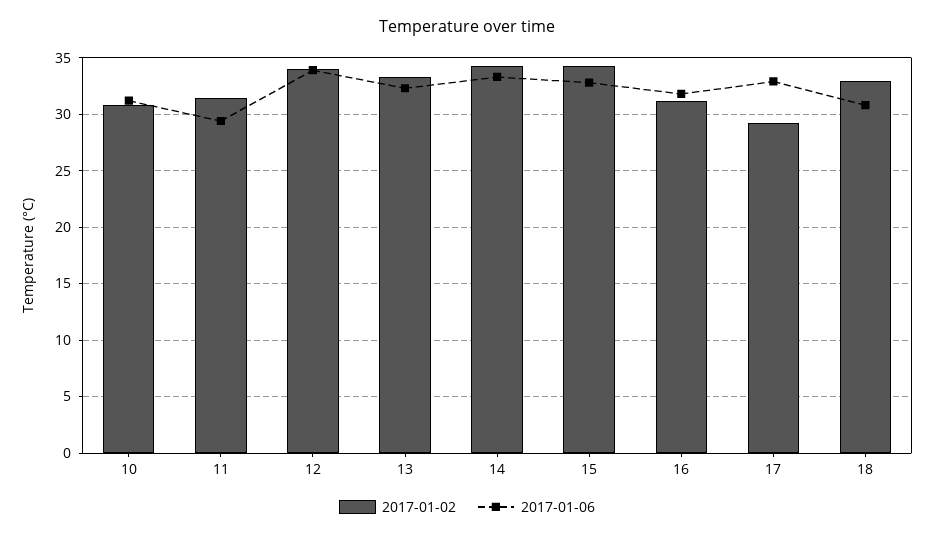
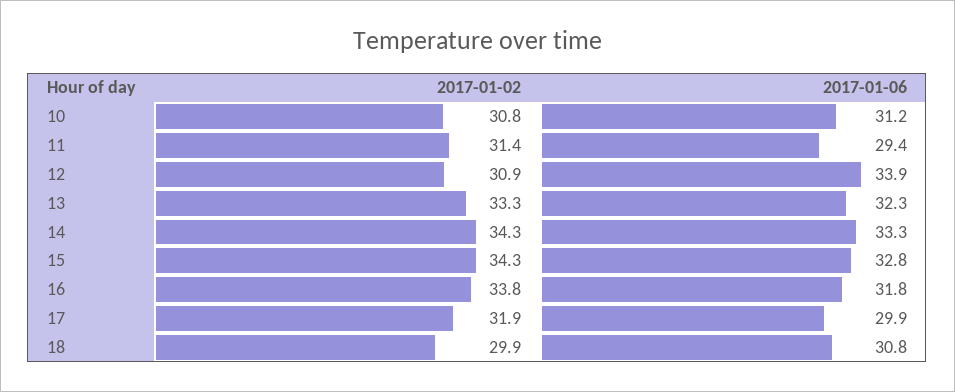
2017-01-02, 12: 34 -> 30.9
2017-01-02, 16: 31 -> 33.8
2017-01-02, 17: 29 -> 31.9
2017-01-06, 17: 33 -> 29.9
2017-01-02, 18: 33 -> 29.9

